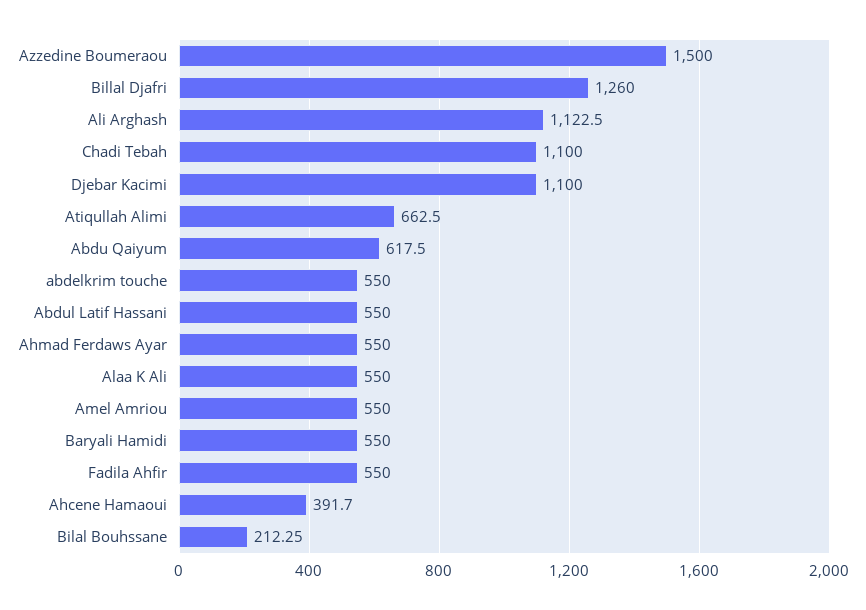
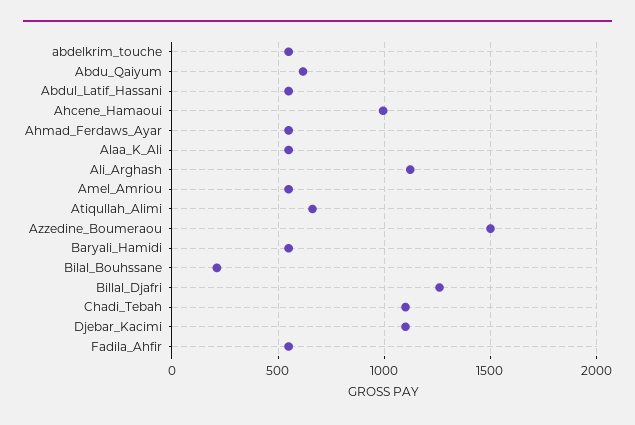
Ahcene Hamaoui: 391.7 -> 1000

